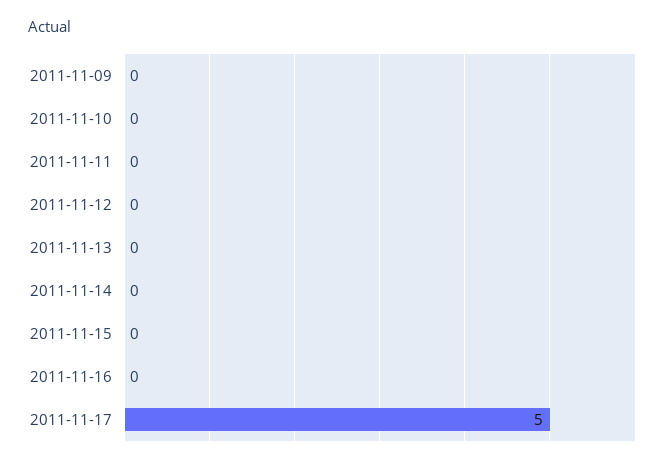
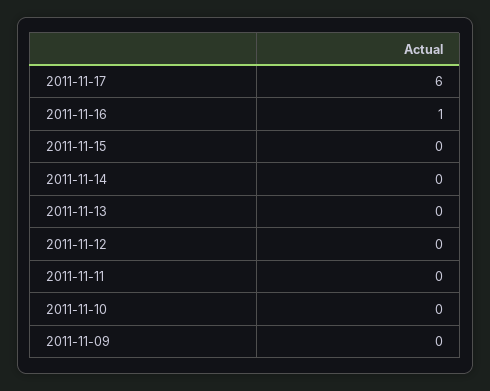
2011-11-16: 0 -> 1
2011-11-17: 5 -> 6

